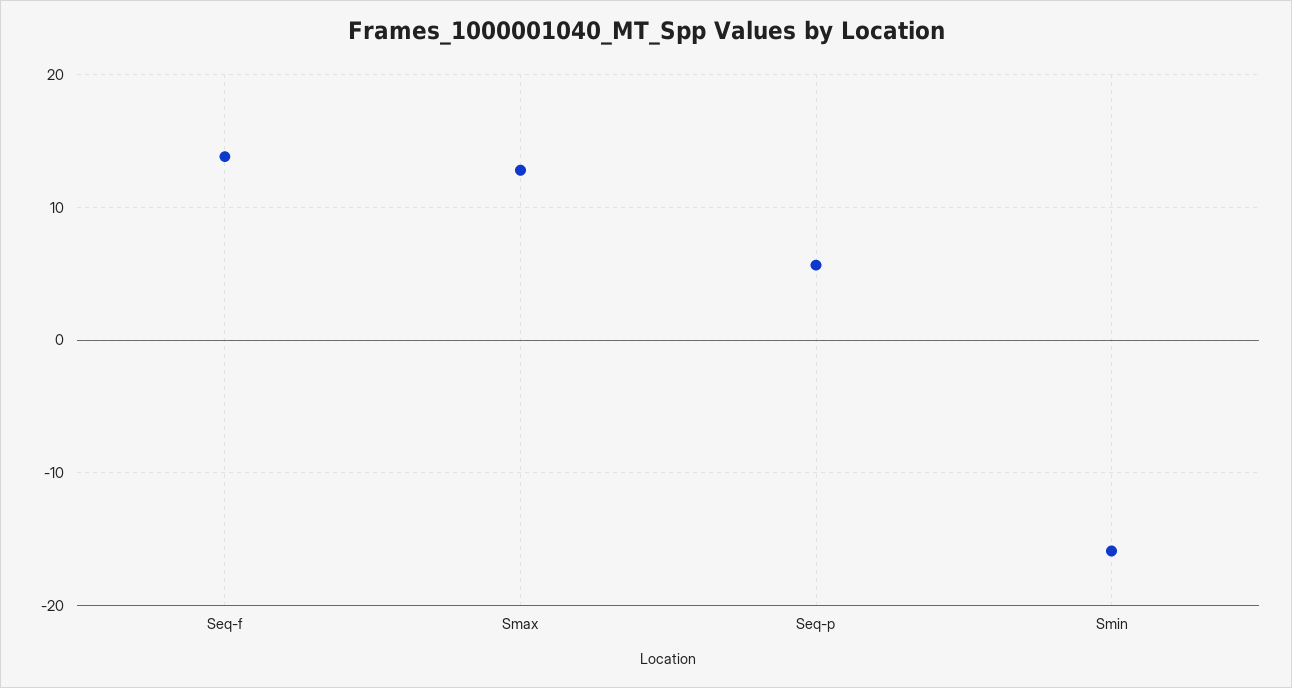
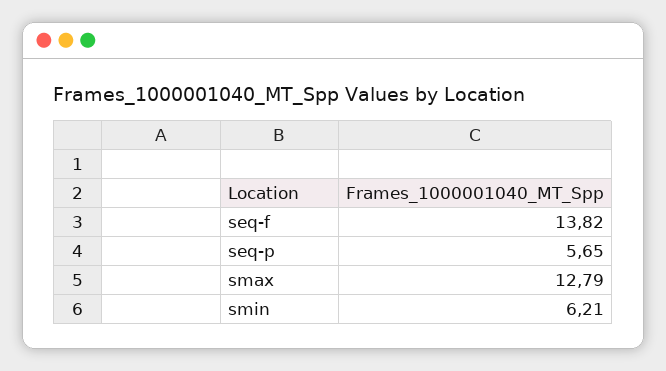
Smin: -16 -> 6.21

